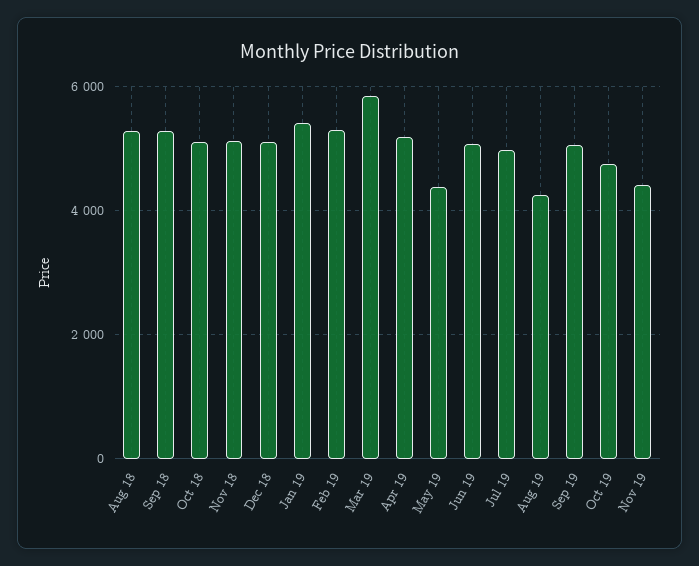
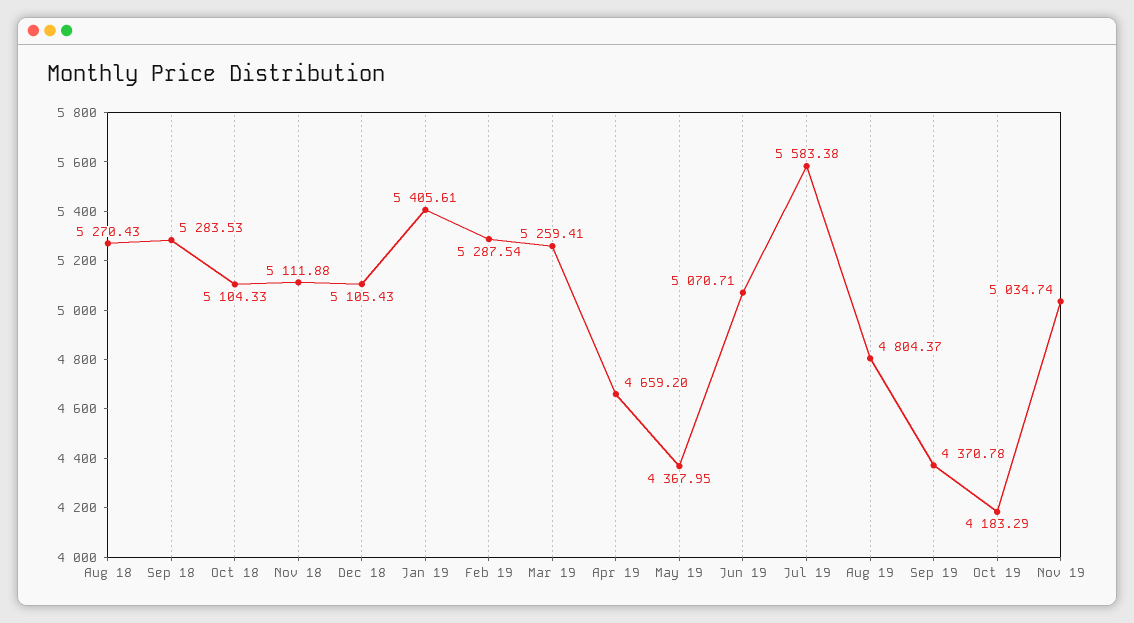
Mar 19: 5800 -> 5259.41
Apr 19: 5200 -> 4659.2
Jul 19: 5000 -> 5583.38
Aug 19: 4200 -> 4804.37
Sep 19: 5000 -> 4370.78
Oct 19: 4800 -> 4183.29
Nov 19: 4400 -> 5034.74

